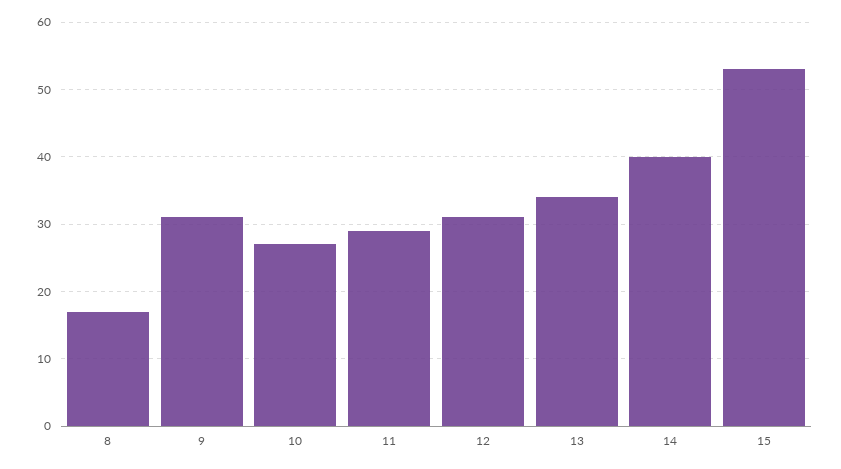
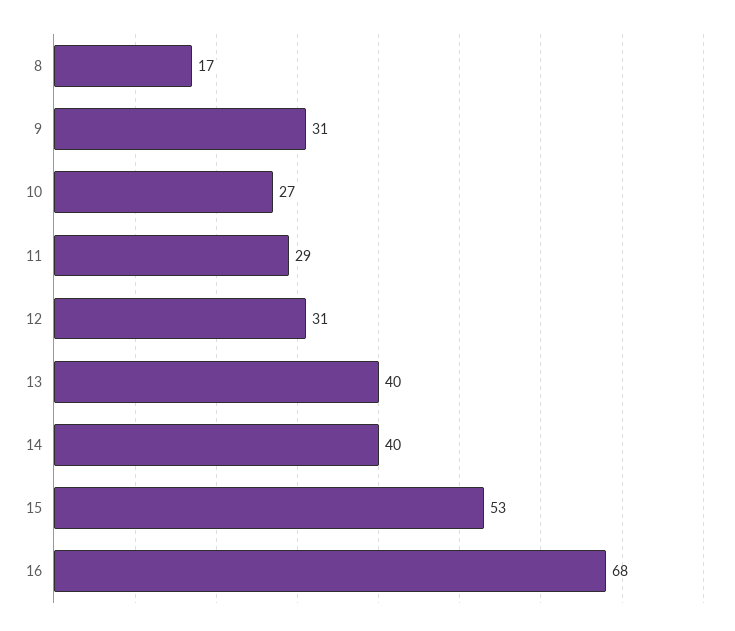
13: 34 -> 40
16: none -> 68

